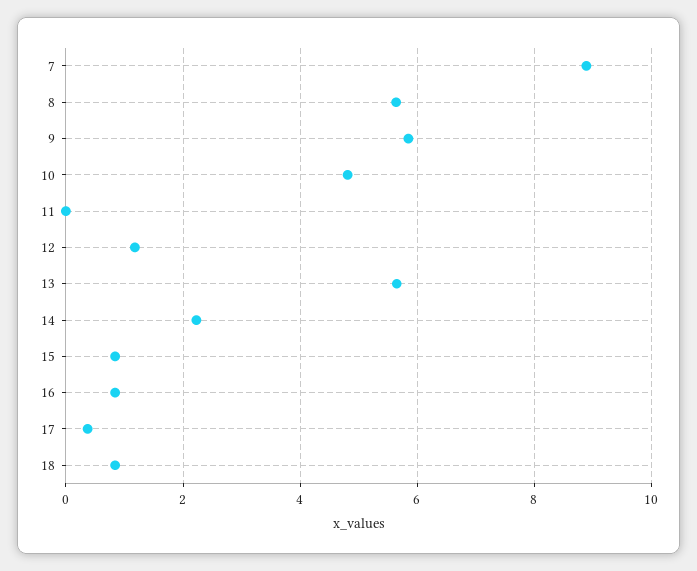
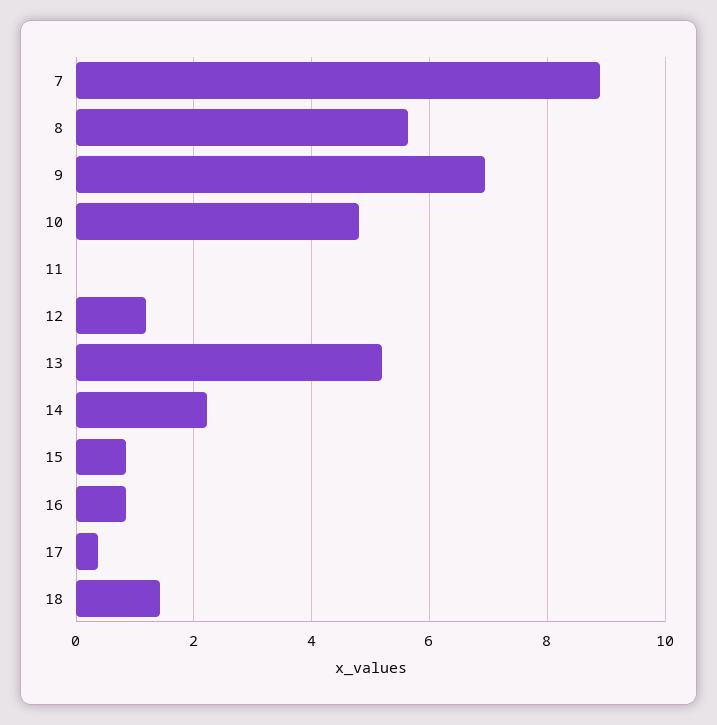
9: 5.8 -> 7
13: 5.6 -> 5.2
18: 0.8 -> 1.4

